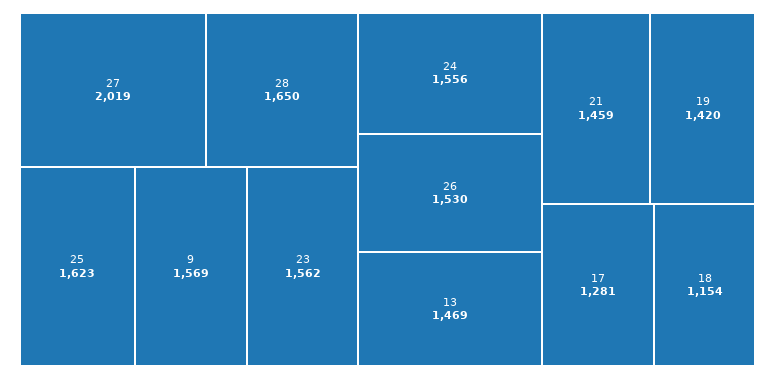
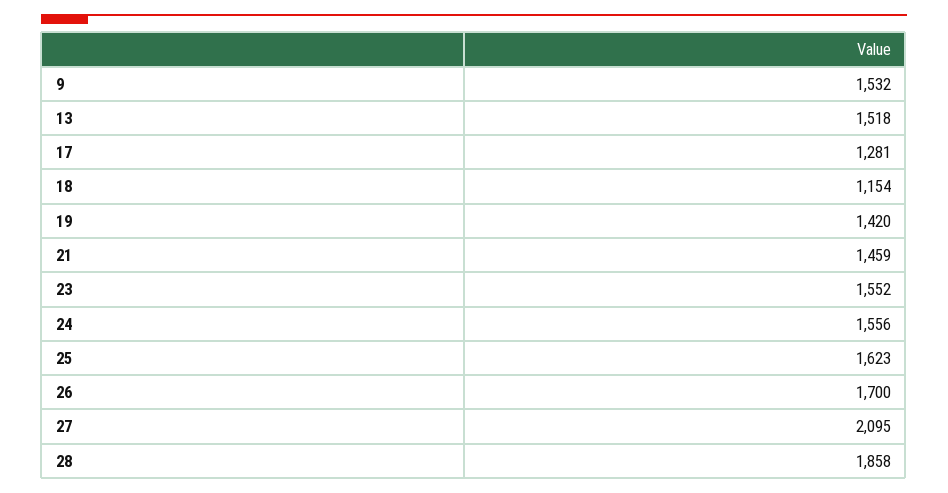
27: 2019 -> 2095
28: 1650 -> 1858
9: 1569 -> 1532
23: 1562 -> 1552
26: 1530 -> 1700
13: 1469 -> 1518

